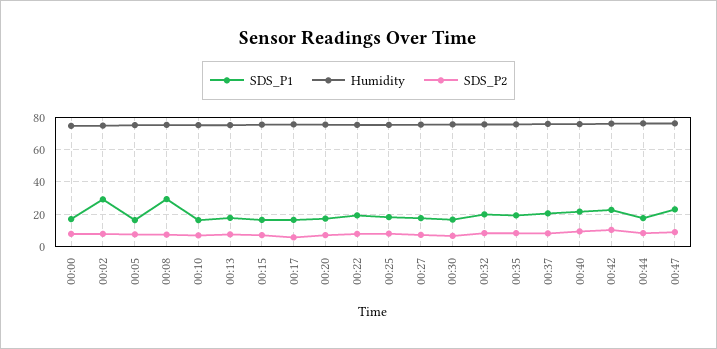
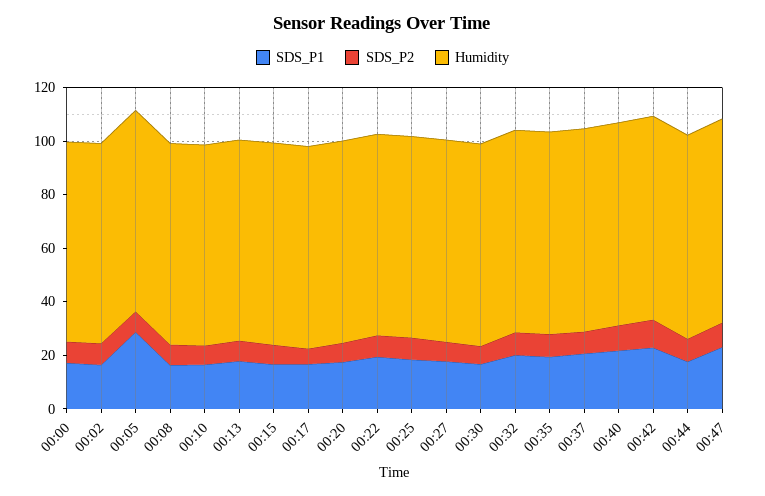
SDS_P1, 00:02: 30 -> 15
SDS_P1, 00:05: 15 -> 30
SDS_P1, 00:08: 30 -> 15

